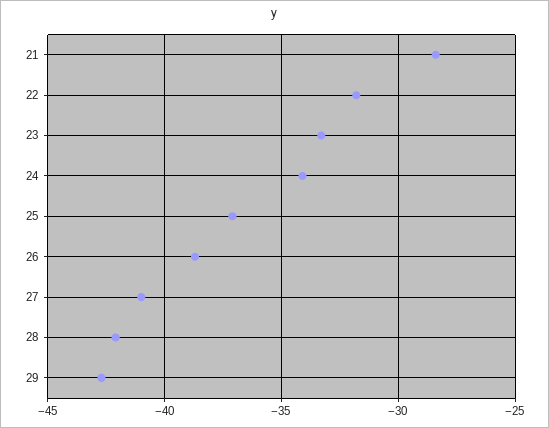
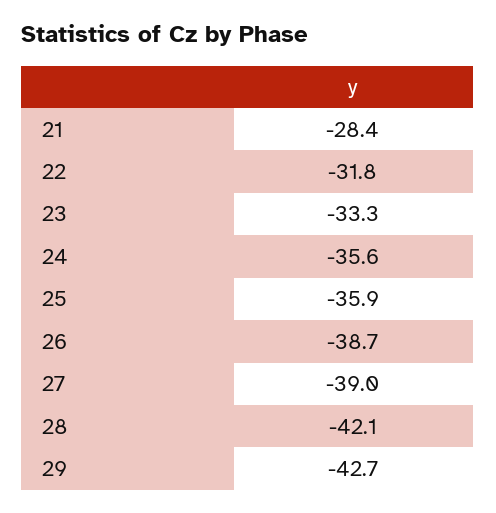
24: -34 -> -35.6
25: -37 -> -35.9
27: -41 -> -39

